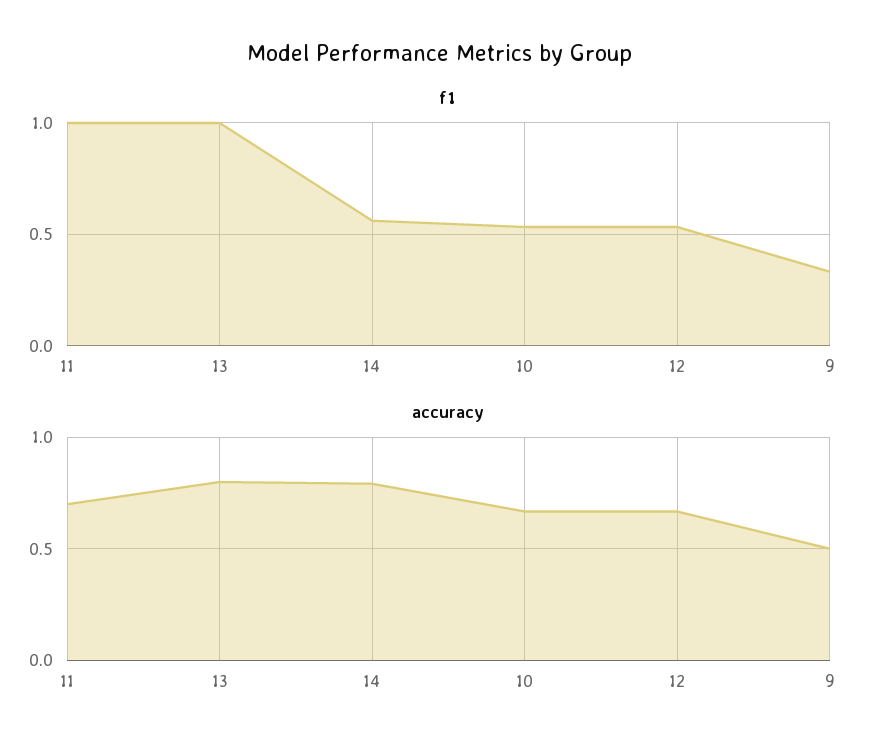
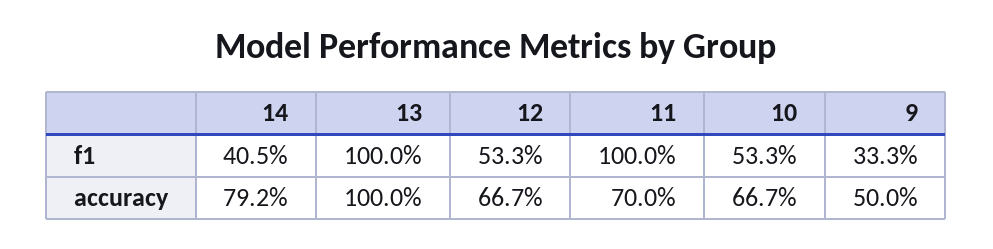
f1, 14: 0.55 -> 0.405
accuracy, 13: 0.8 -> 1

